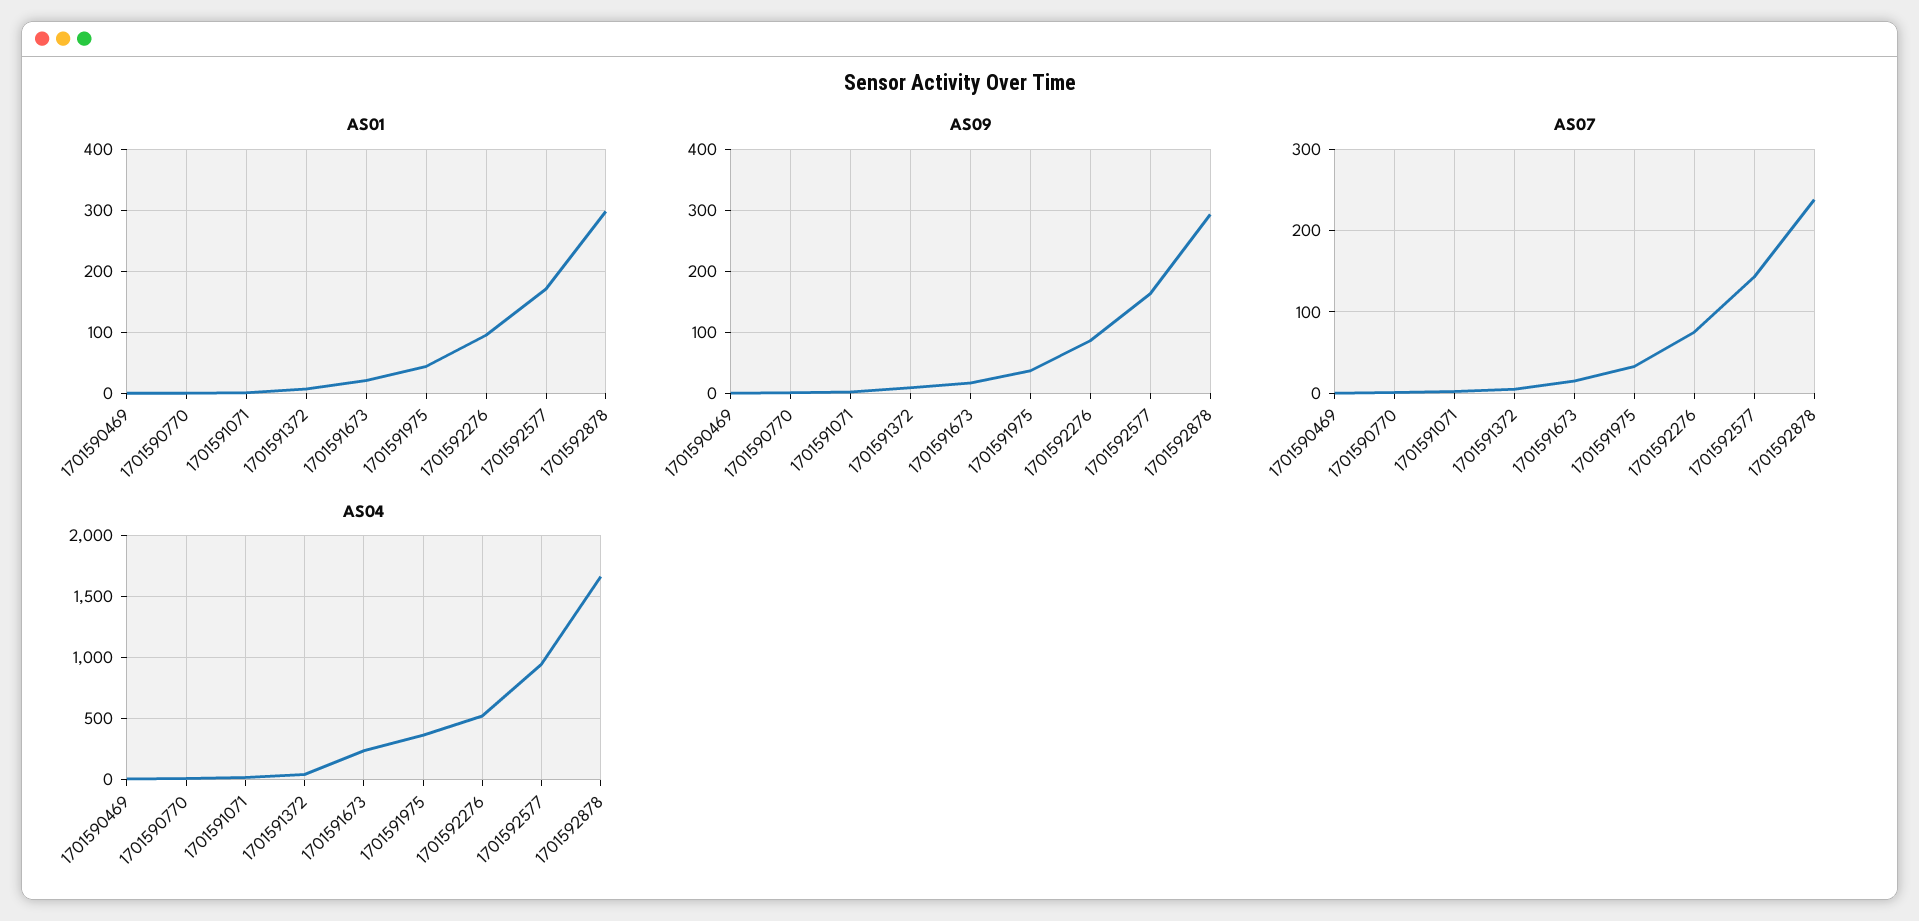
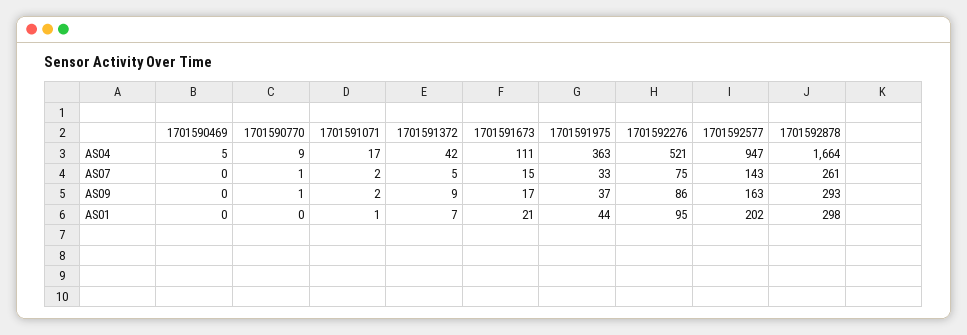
AS01, 1701592577: 170 -> 202
AS07, 1701592878: 240 -> 261
AS04, 1701591673: 250 -> 111

